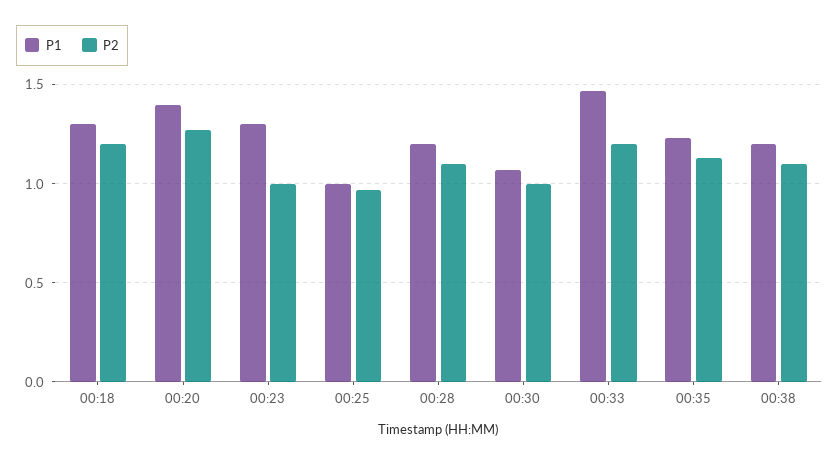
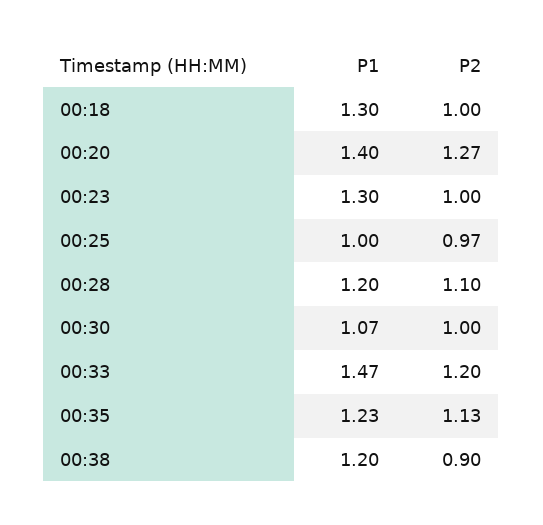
P2, 00:18: 1.2 -> 1
P2, 00:38: 1.1 -> 0.9

